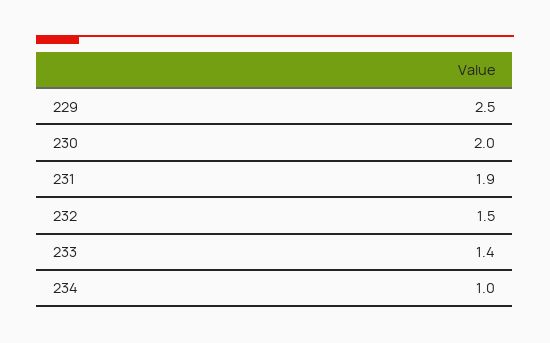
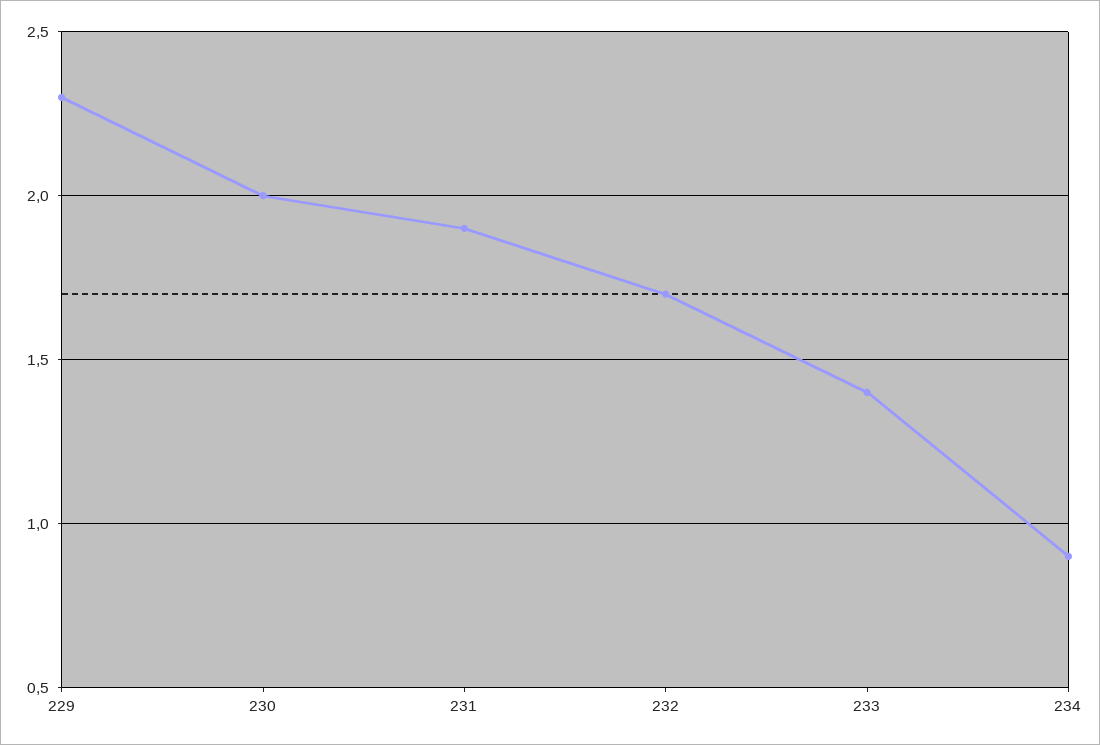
229: 2.5 -> 2.3
232: 1.5 -> 1.7
234: 1 -> 0.9

